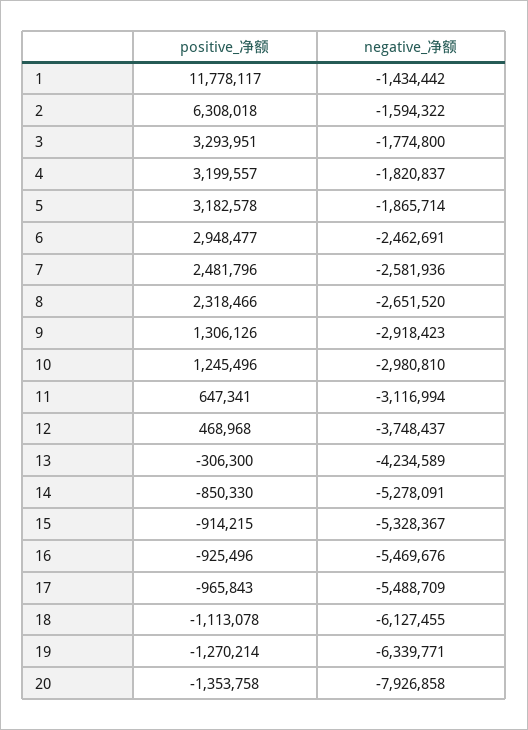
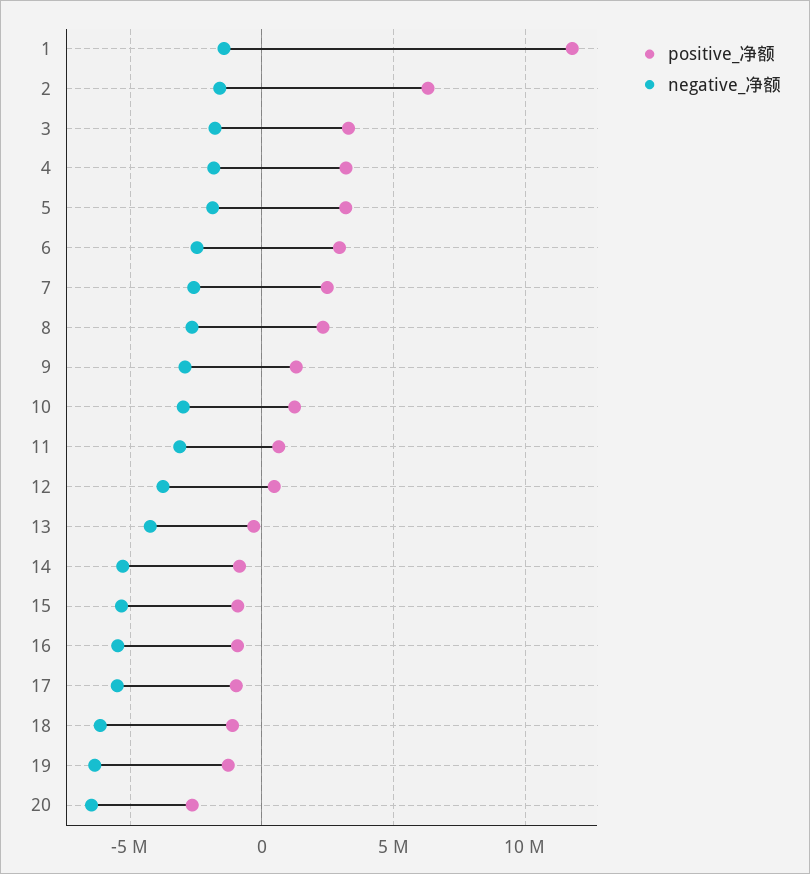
positive_净额, 20: -1353758 -> -2500000
negative_净额, 20: -7926858 -> -6500000

